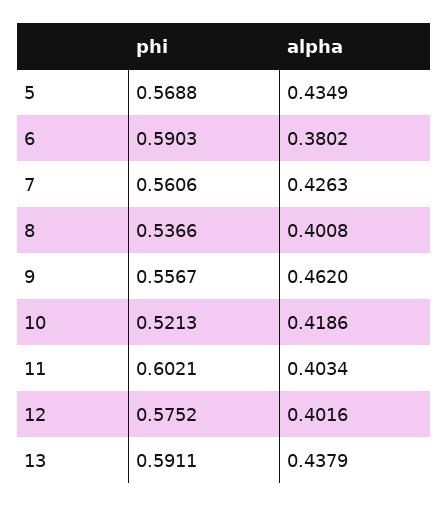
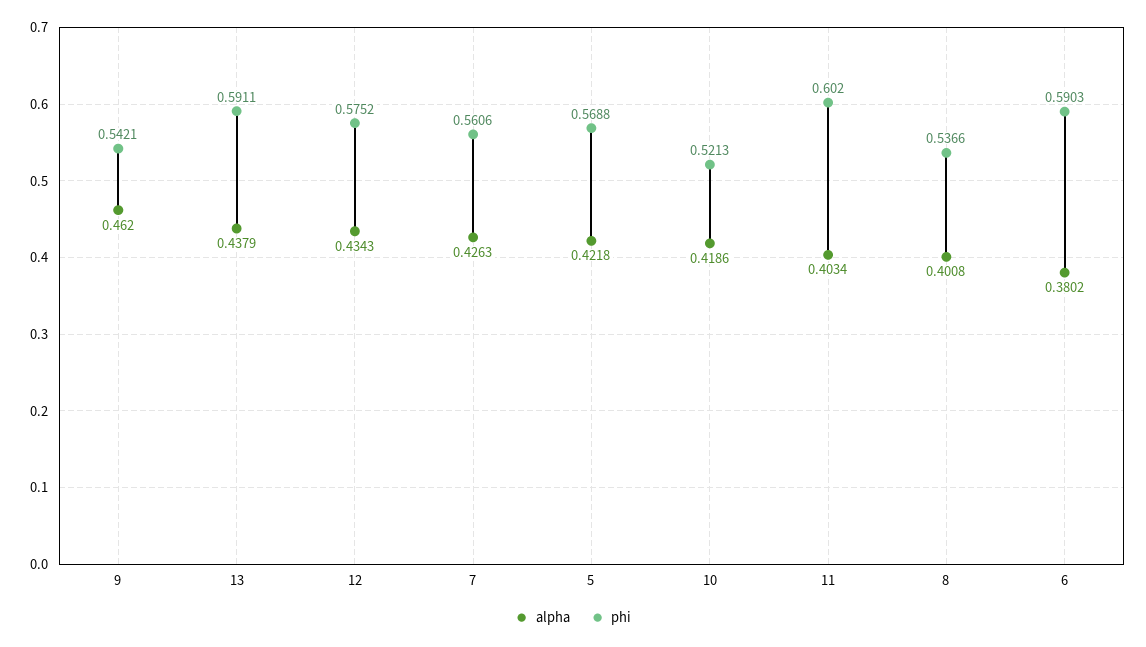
alpha, 5: 0.4349 -> 0.4218
phi, 9: 0.5567 -> 0.5421
phi, 11: 0.6021 -> 0.602
alpha, 12: 0.4016 -> 0.4343

